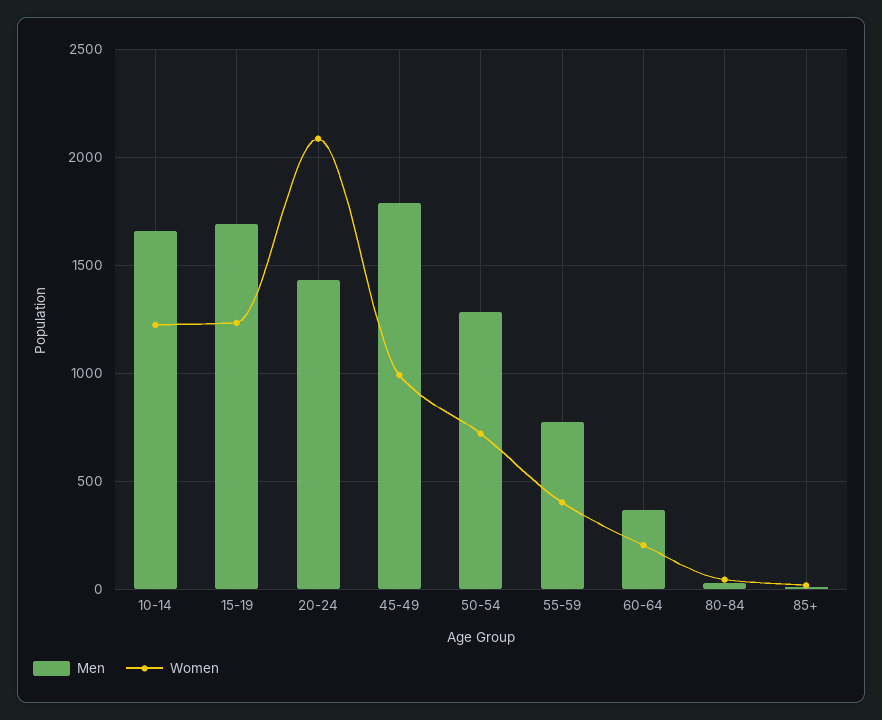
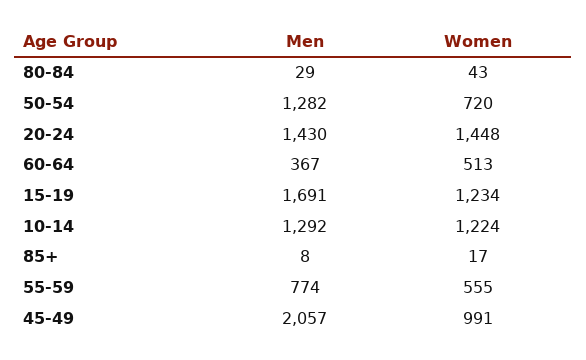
Men, 10-14: 1650 -> 1292
Women, 20-24: 2100 -> 1448
Men, 45-49: 1800 -> 2057
Women, 55-59: 400 -> 555
Women, 60-64: 200 -> 513

